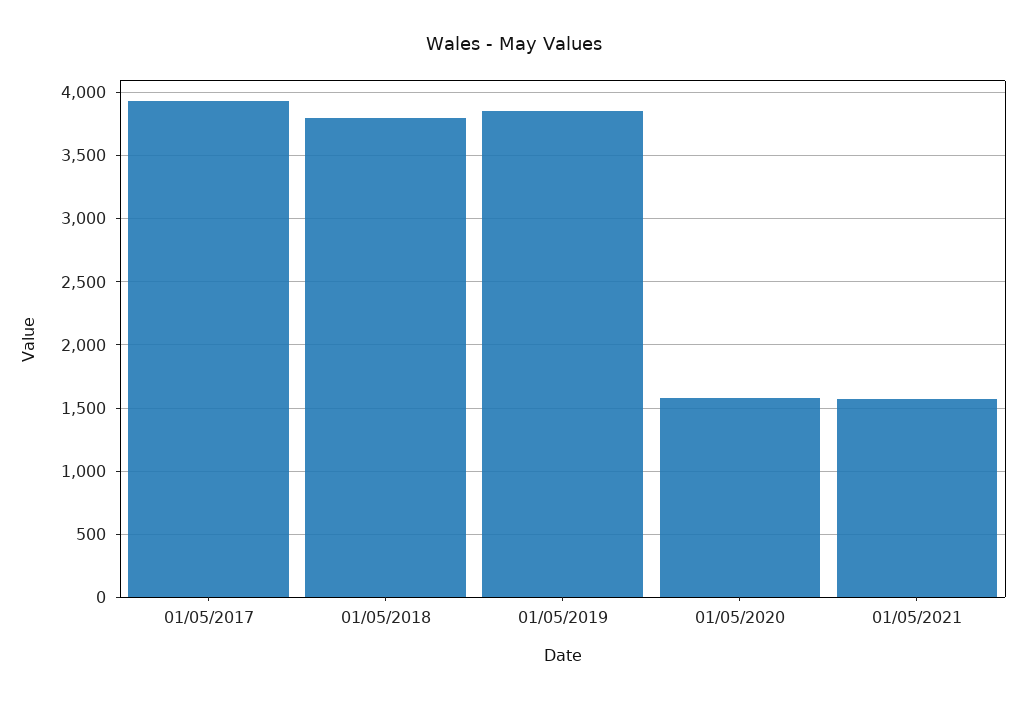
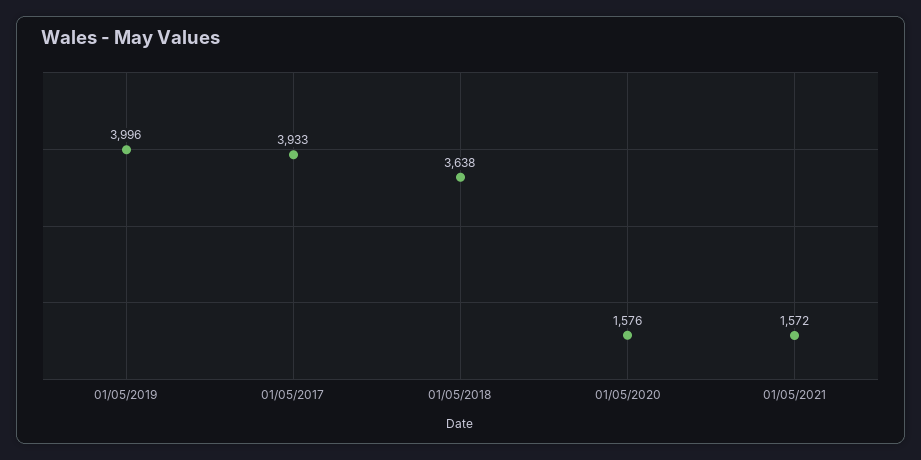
01/05/2018: 3800 -> 3638
01/05/2019: 3850 -> 3996

